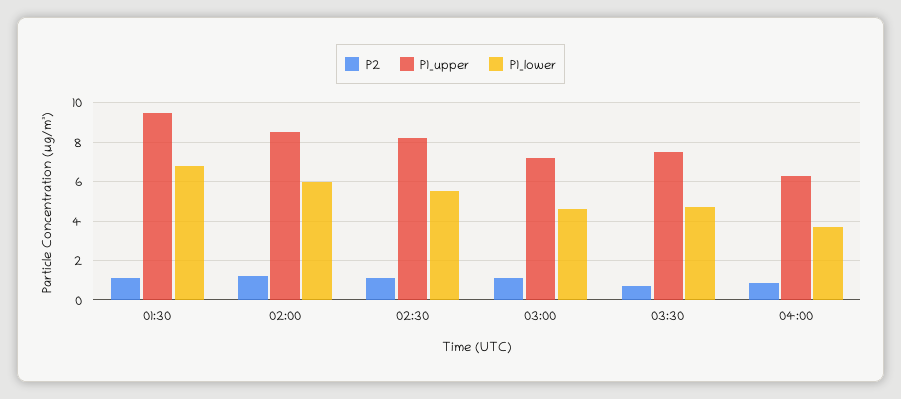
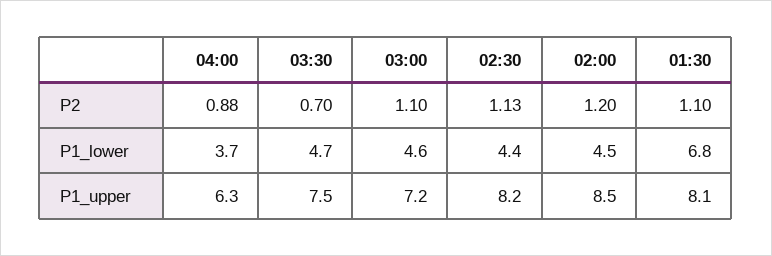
P1_upper, 01:30: 9.5 -> 8.1
P1_lower, 02:00: 6 -> 4.5
P1_lower, 02:30: 5.5 -> 4.4

